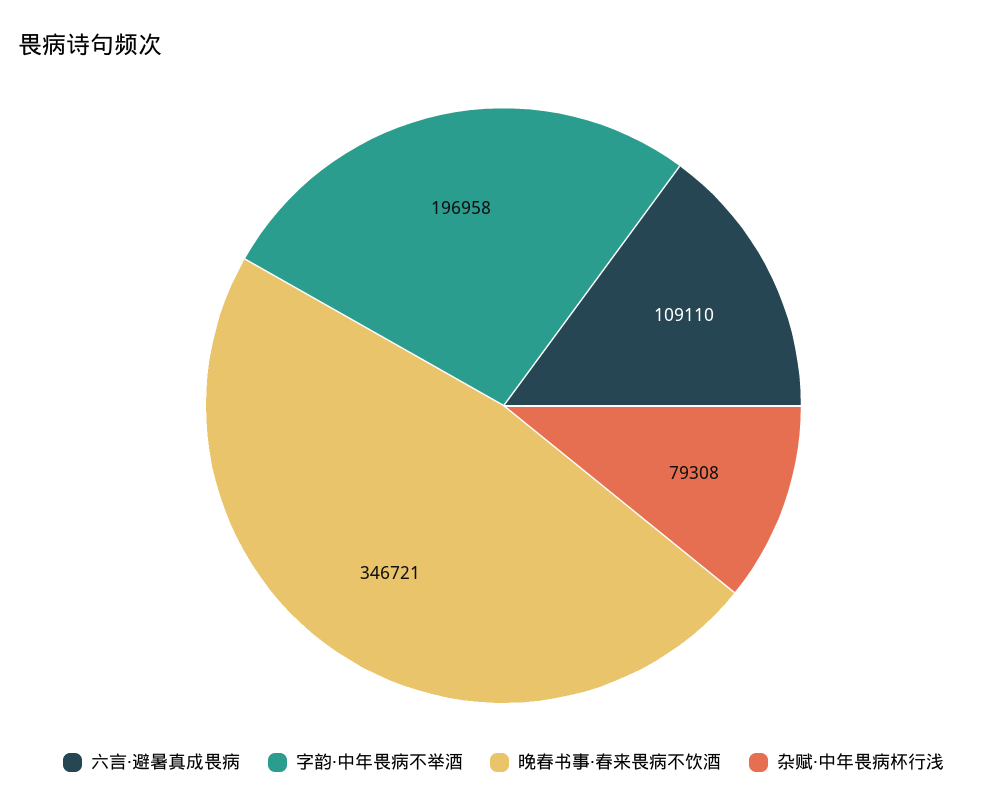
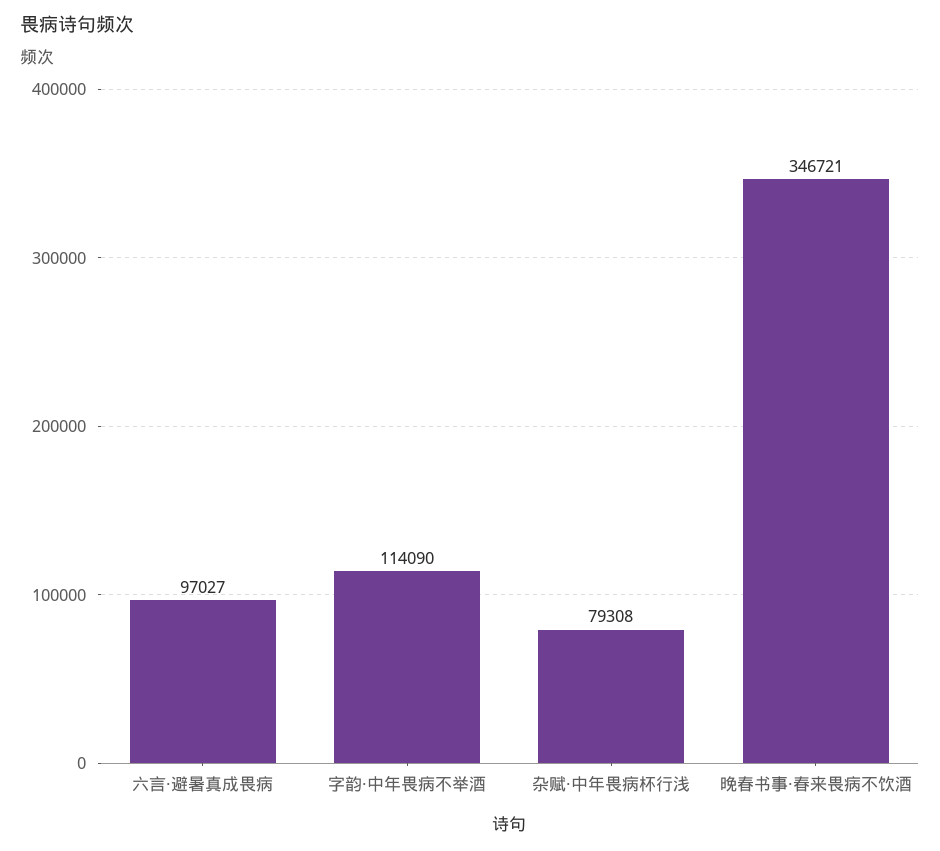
六言·避暑真成畏病: 109110 -> 97027
字韵·中年畏病不举酒: 196958 -> 114090

